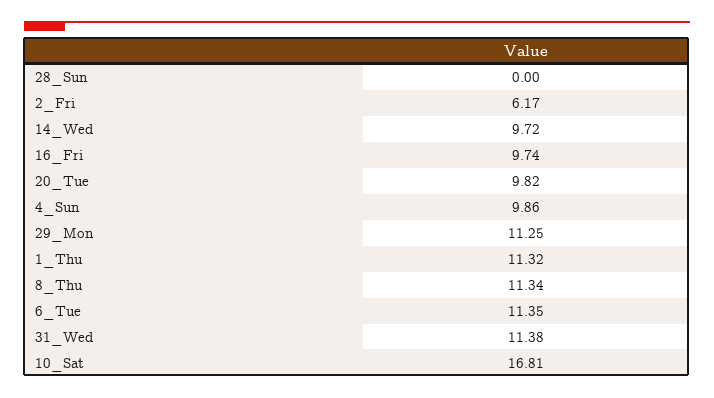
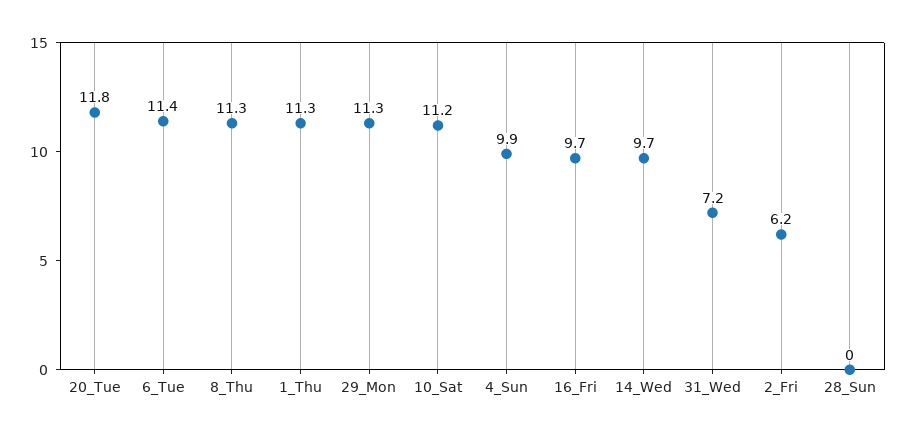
20_Tue: 9.82 -> 11.8
31_Wed: 11.38 -> 7.2
10_Sat: 16.81 -> 11.2

